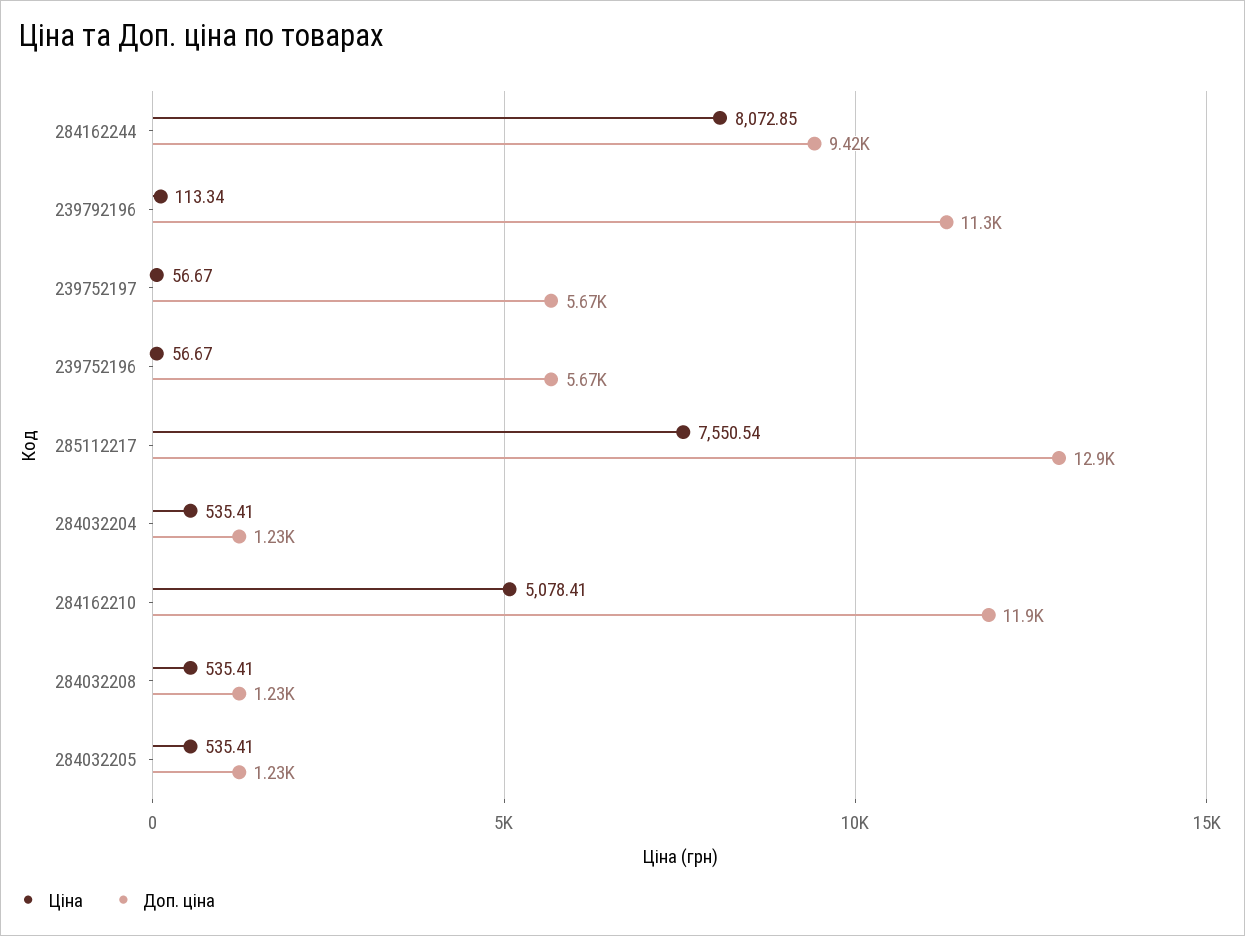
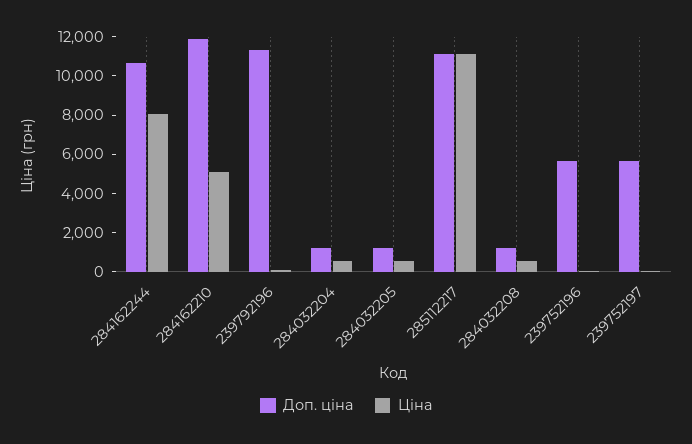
Доп. ціна, 284162244: 9420 -> 10500
Ціна, 285112217: 7550.54 -> 11000
Доп. ціна, 285112217: 12900 -> 11000

